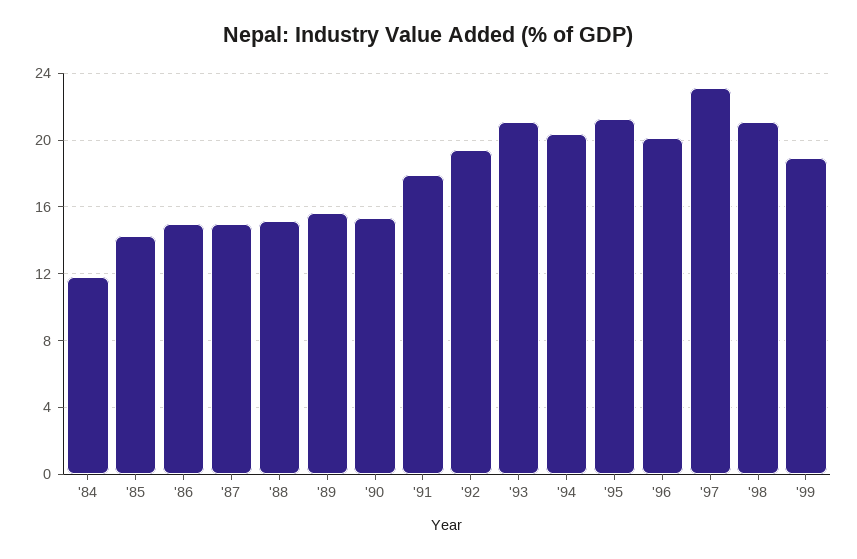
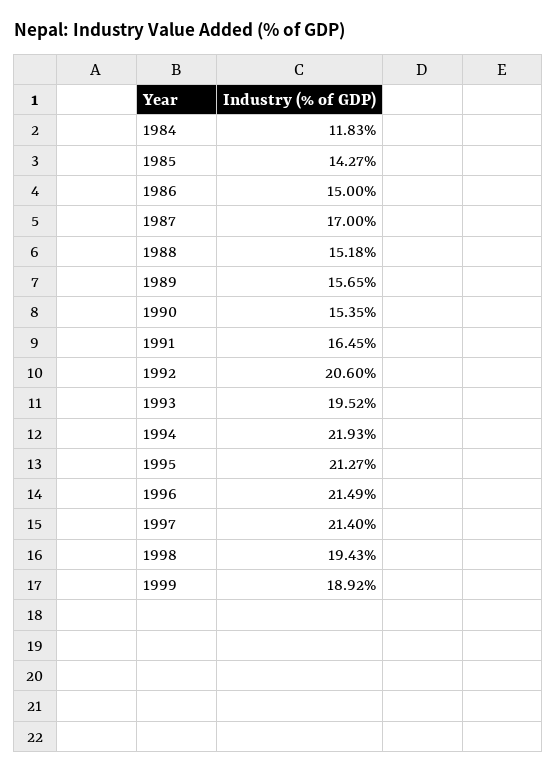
'87: 15 -> 17
'91: 18 -> 16.45
'92: 19.5 -> 20.6
'93: 21 -> 19.52
'94: 20.5 -> 21.93
'96: 20 -> 21.49
'97: 23 -> 21.4
'98: 21 -> 19.43

